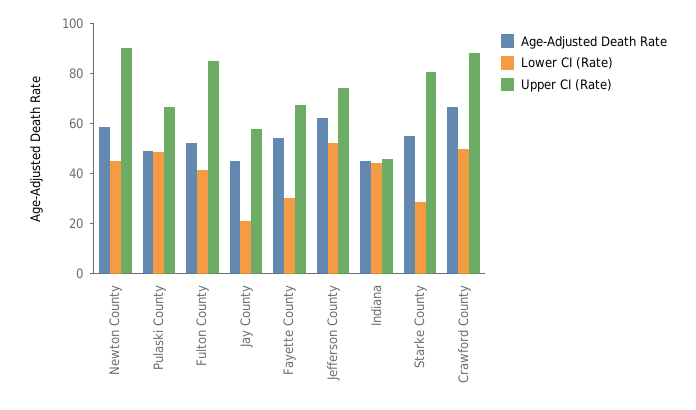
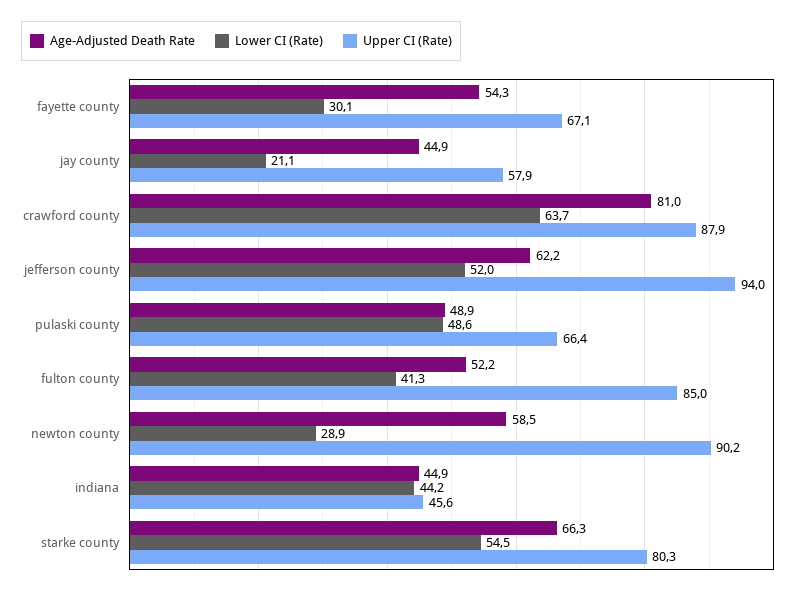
Lower CI (Rate), Newton County: 45 -> 28.9
Upper CI (Rate), Jefferson County: 75 -> 94
Age-Adjusted Death Rate, Starke County: 55 -> 66.3
Lower CI (Rate), Starke County: 30 -> 54.5
Age-Adjusted Death Rate, Crawford County: 65 -> 81
Lower CI (Rate), Crawford County: 50 -> 63.7

